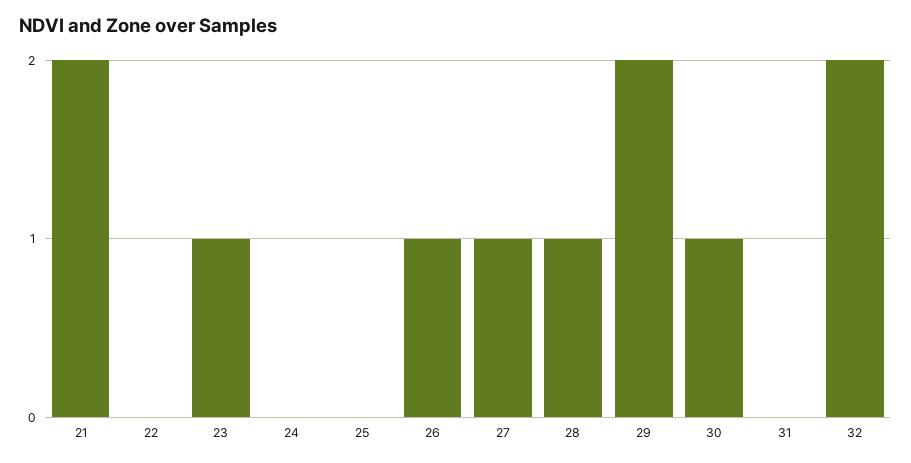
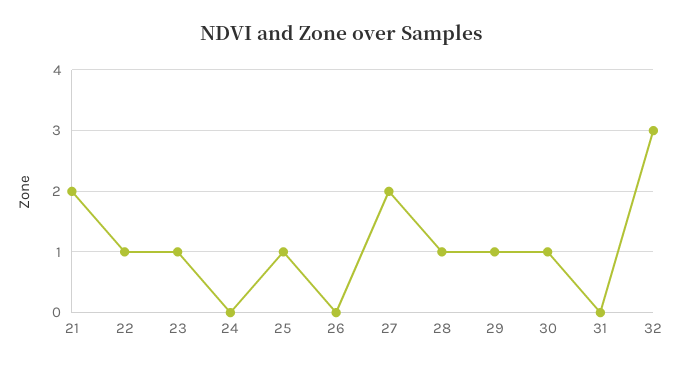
22: 0 -> 1
25: 0 -> 1
26: 1 -> 0
27: 1 -> 2
29: 2 -> 1
32: 2 -> 3

